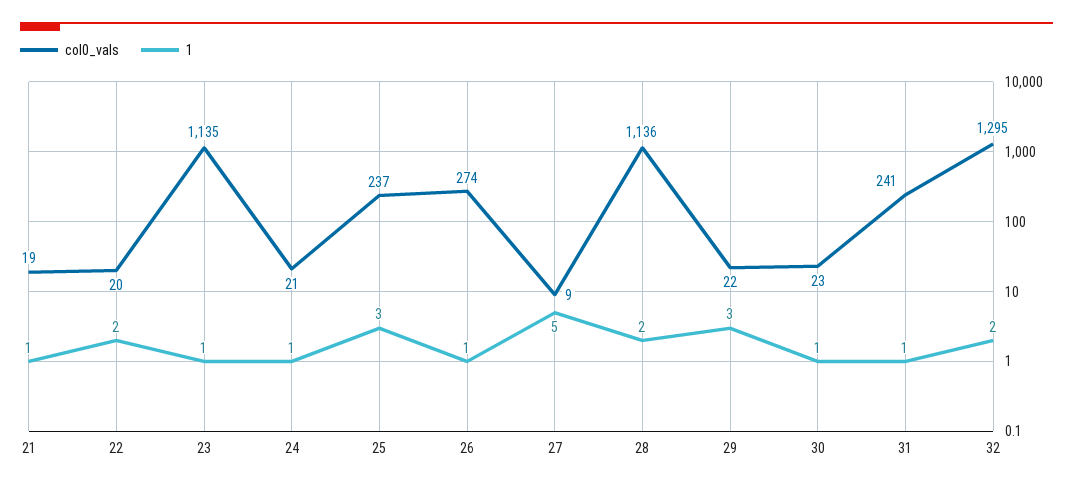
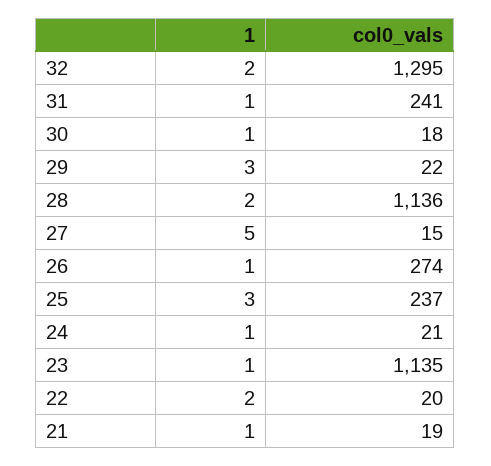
col0_vals, 27: 9 -> 15
col0_vals, 30: 23 -> 18

